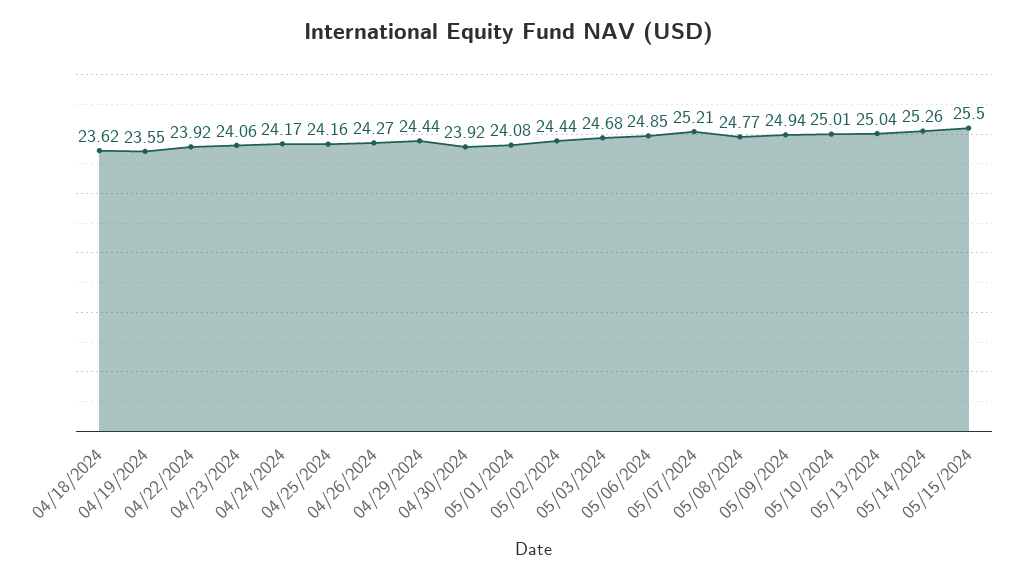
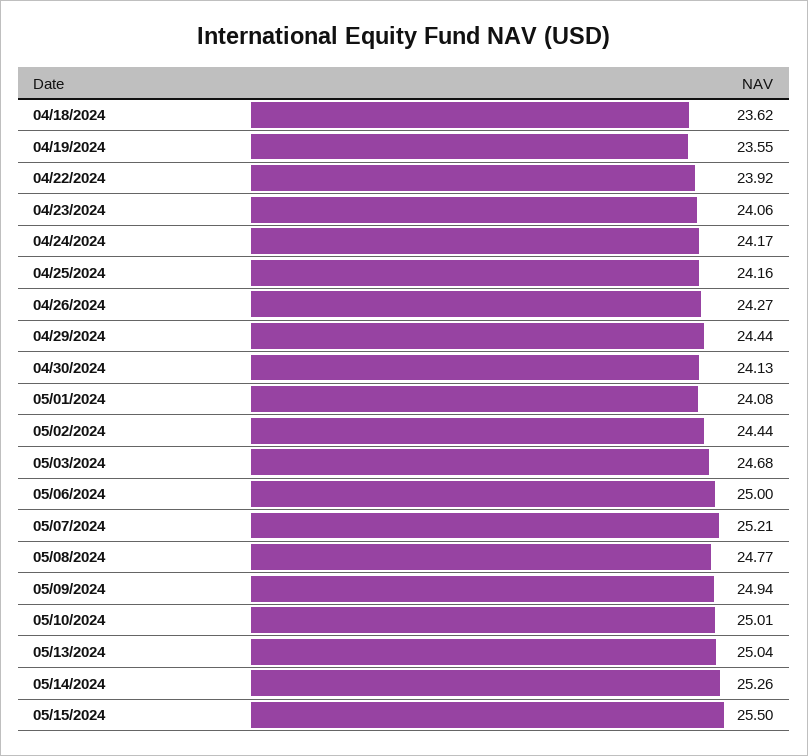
04/30/2024: 23.92 -> 24.13
05/06/2024: 24.85 -> 25

